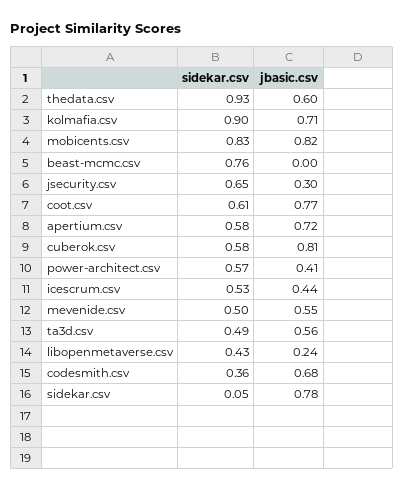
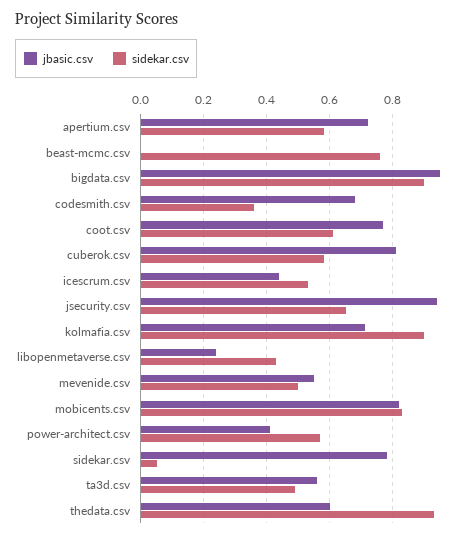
jbasic.csv, jsecurity.csv: 0.3 -> 0.95
jbasic.csv, bigdata.csv: none -> 0.95
sidekar.csv, bigdata.csv: none -> 0.9

